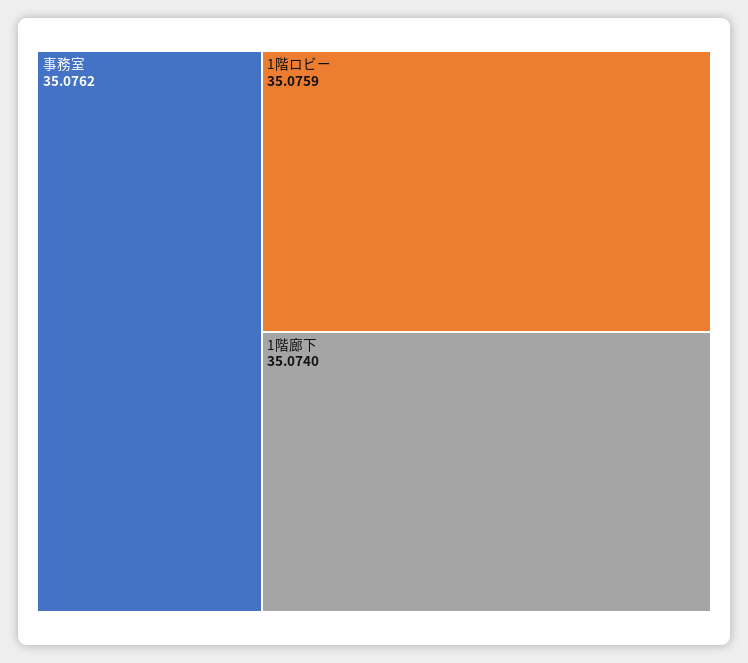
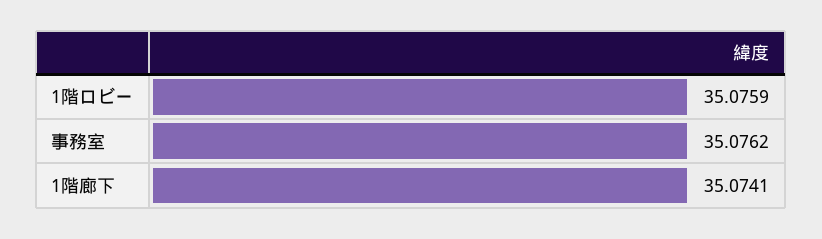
1階廊下: 35.074 -> 35.0741

